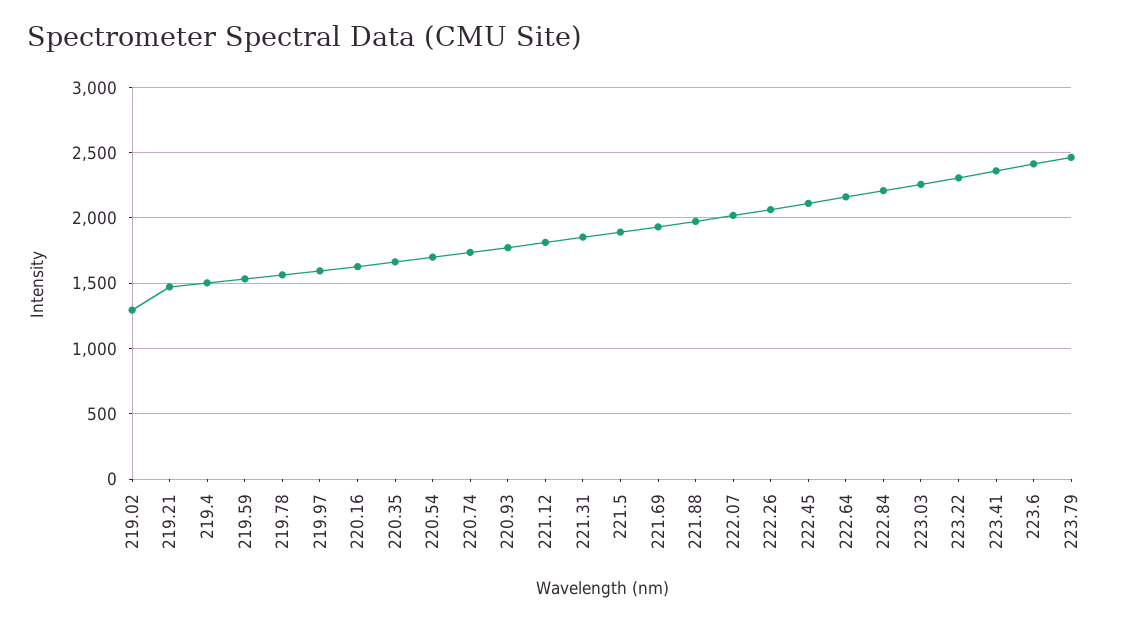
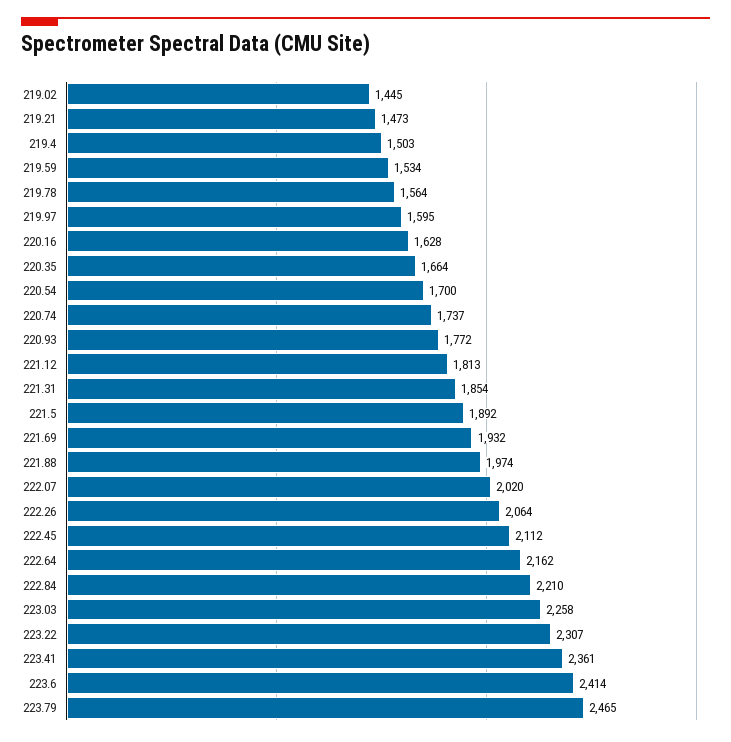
219.02: 1300 -> 1445

